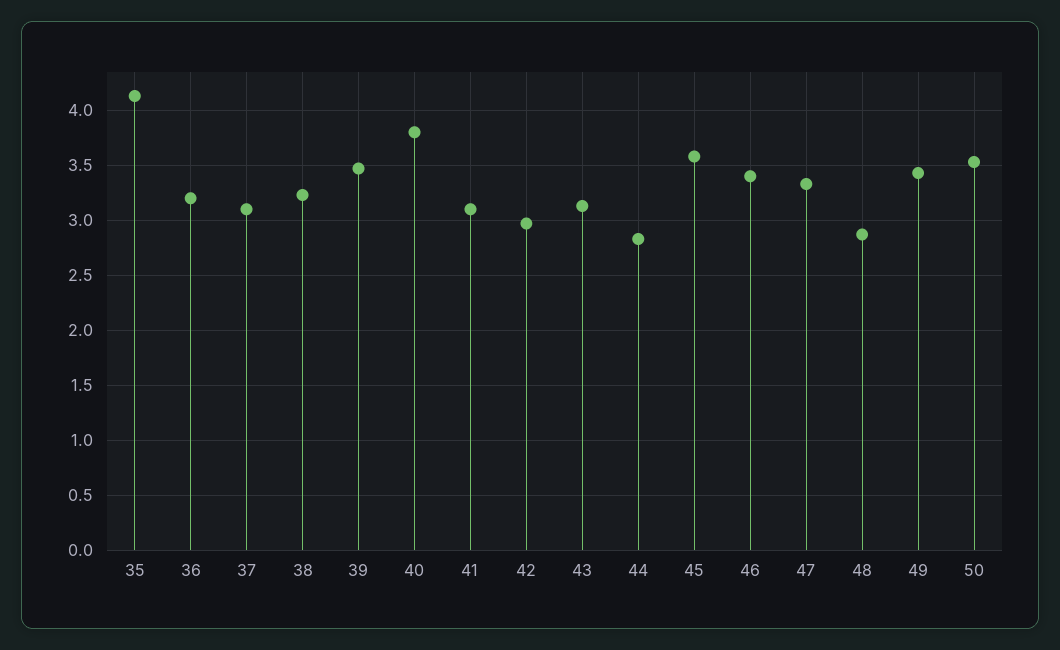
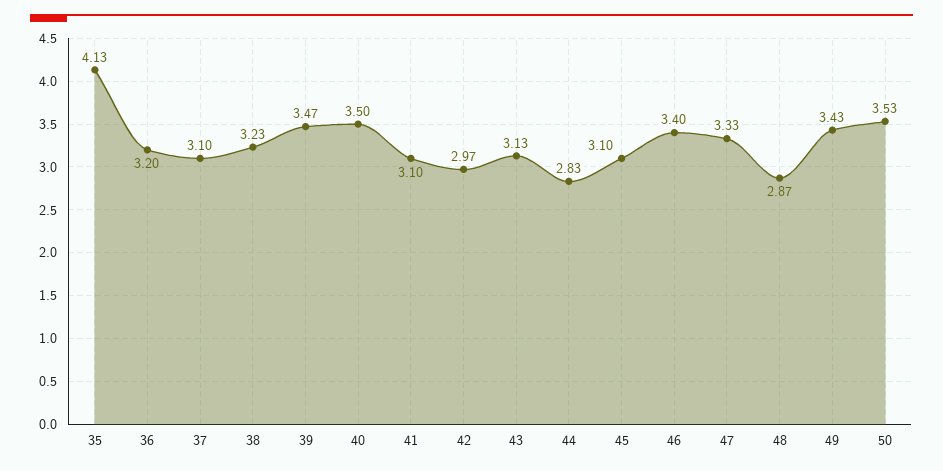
40: 3.8 -> 3.5
45: 3.6 -> 3.1

